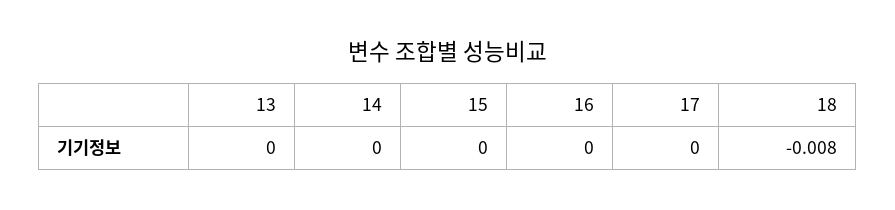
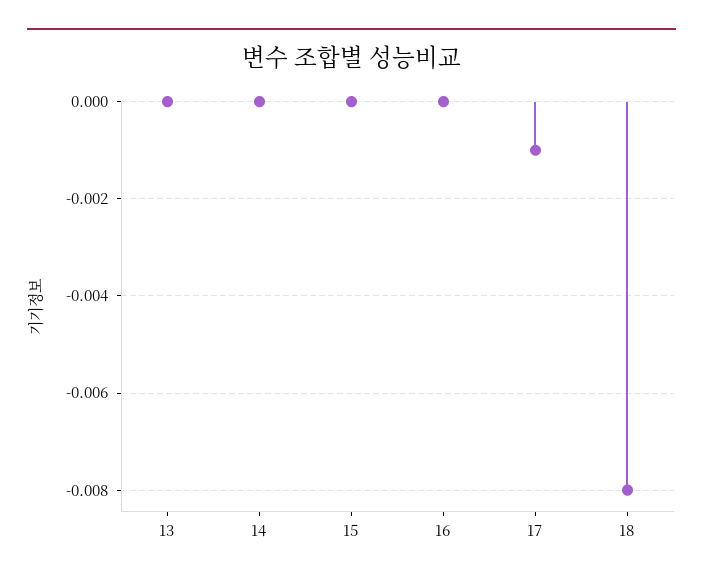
17: 0 -> -0.001

